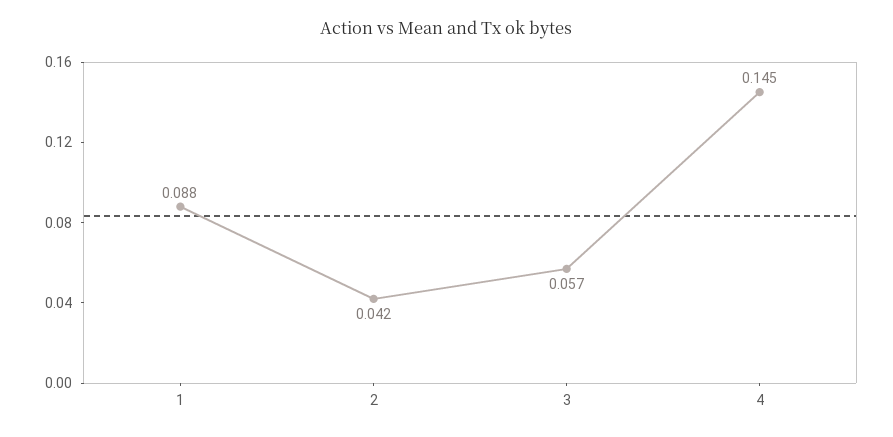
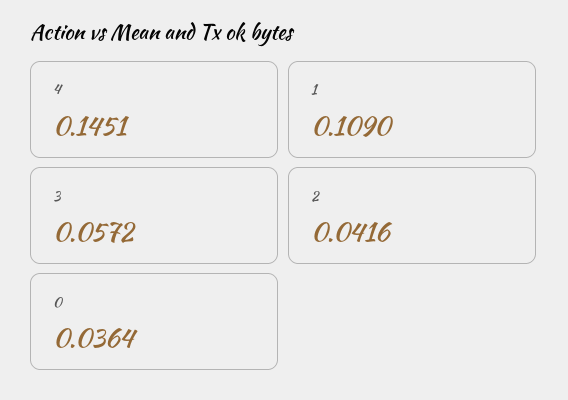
1: 0.088 -> 0.109
0: none -> 0.0364

